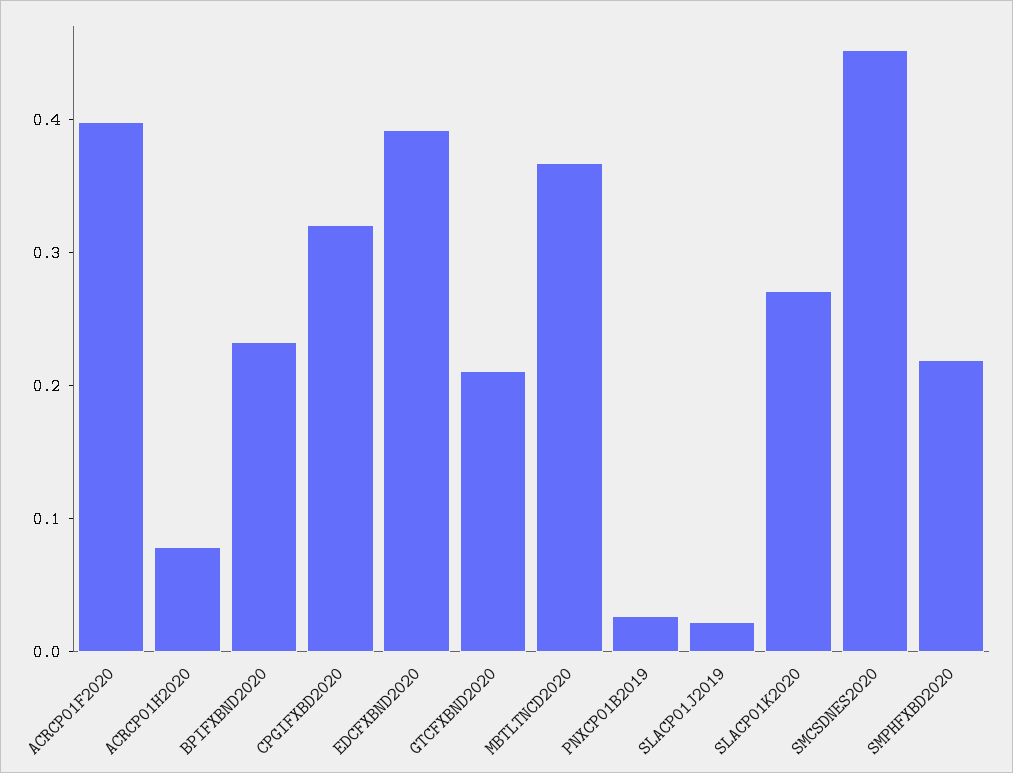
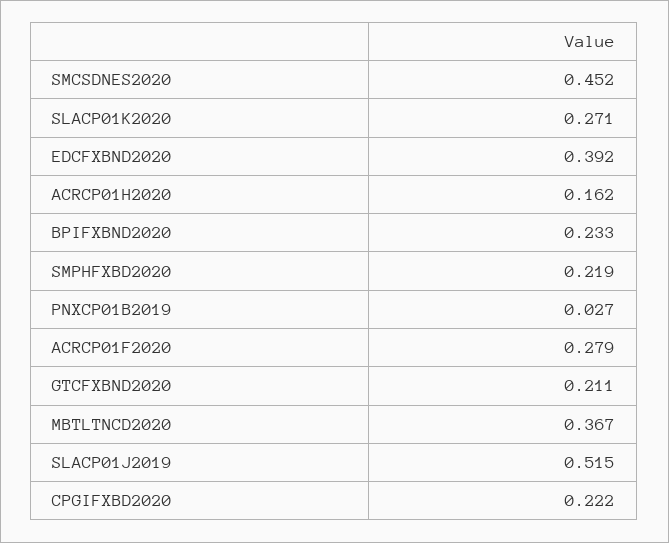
ACRCP01F2020: 0.4 -> 0.279
ACRCP01H2020: 0.08 -> 0.162
CPGIFXBD2020: 0.32 -> 0.222
SLACP01J2019: 0.02 -> 0.515

